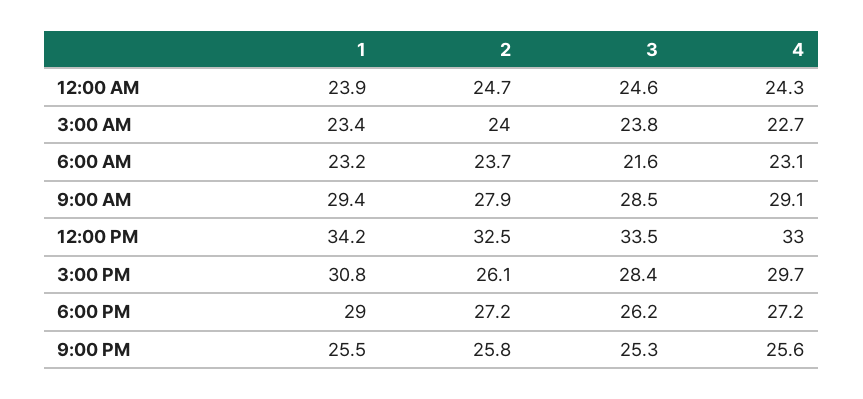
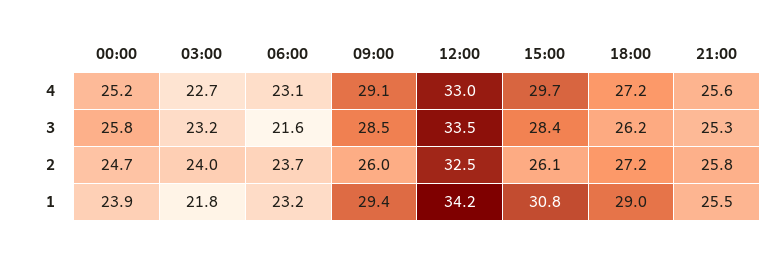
3, 12:00 AM: 24.6 -> 25.8
4, 12:00 AM: 24.3 -> 25.2
1, 3:00 AM: 23.4 -> 21.8
3, 3:00 AM: 23.8 -> 23.2
2, 9:00 AM: 27.9 -> 26

